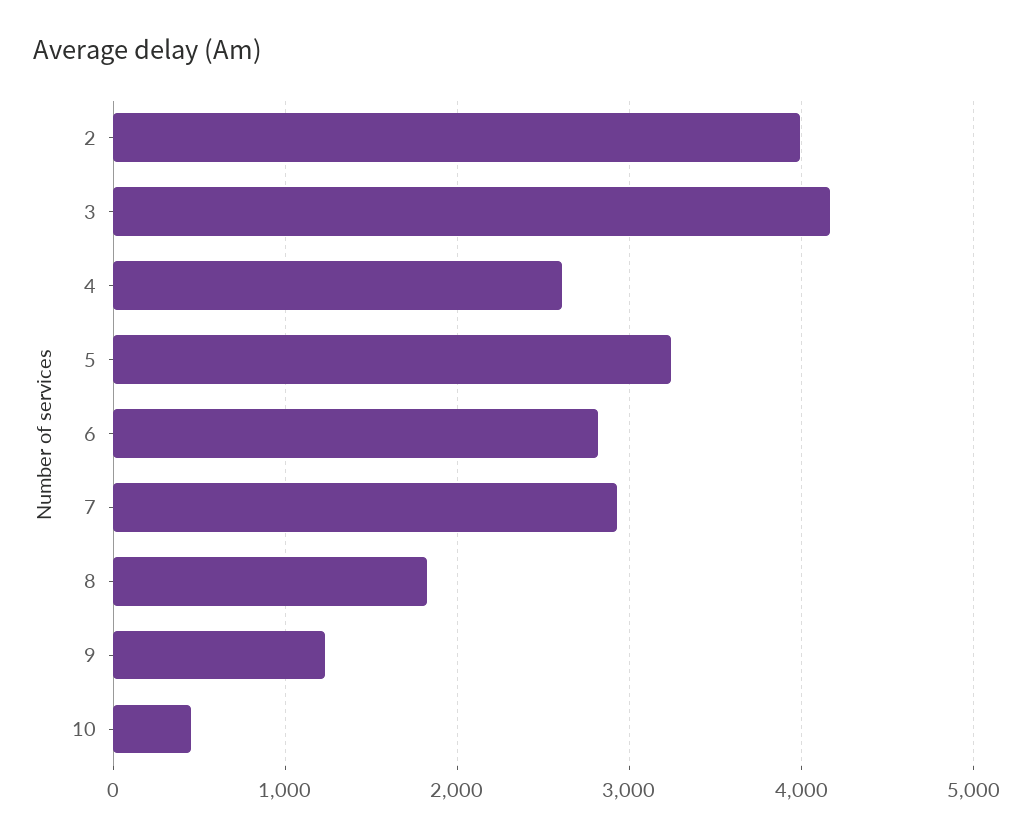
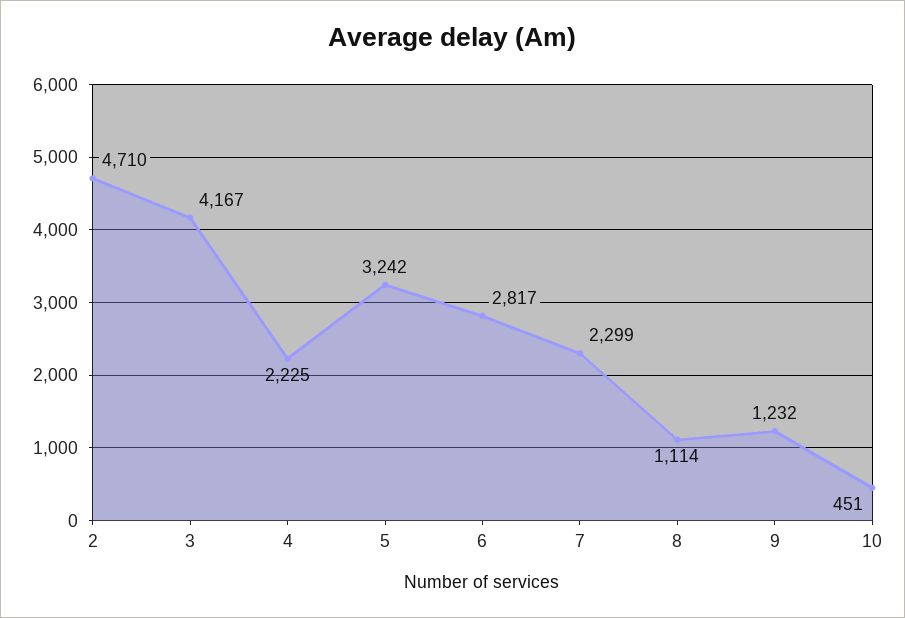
2: 4000 -> 4710
4: 2600 -> 2225
7: 2900 -> 2299
8: 1800 -> 1114

